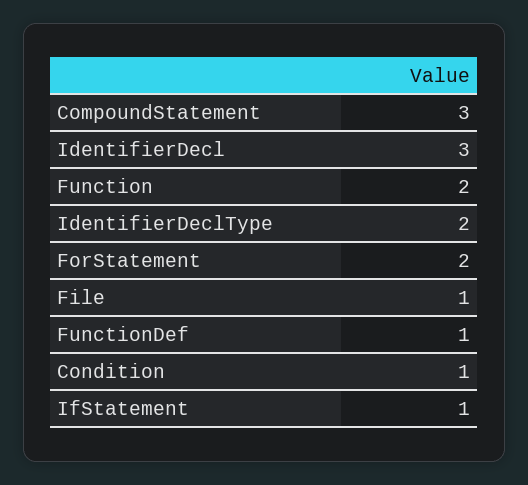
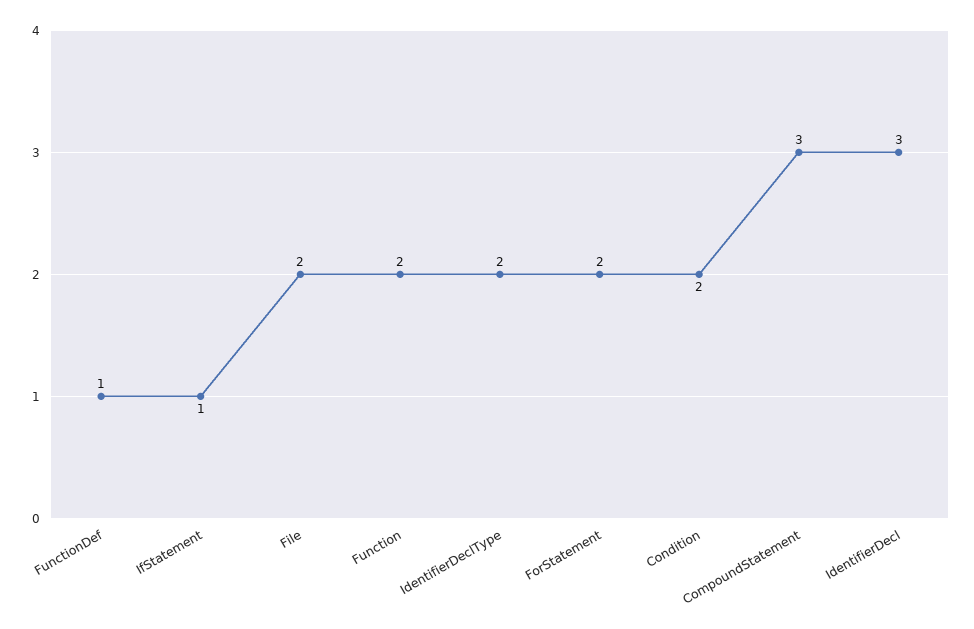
File: 1 -> 2
Condition: 1 -> 2

